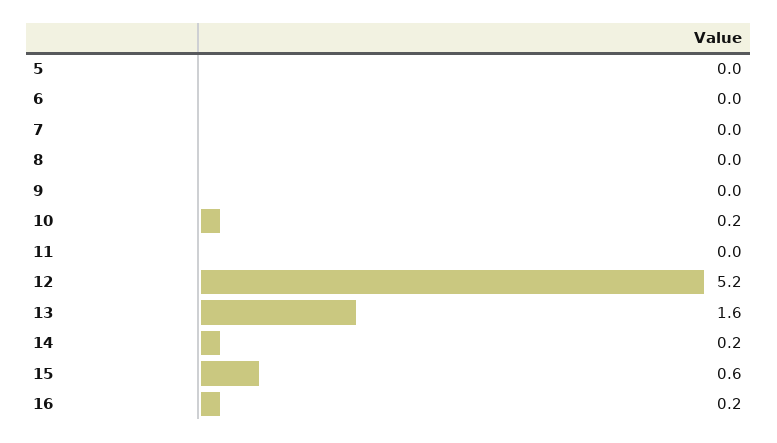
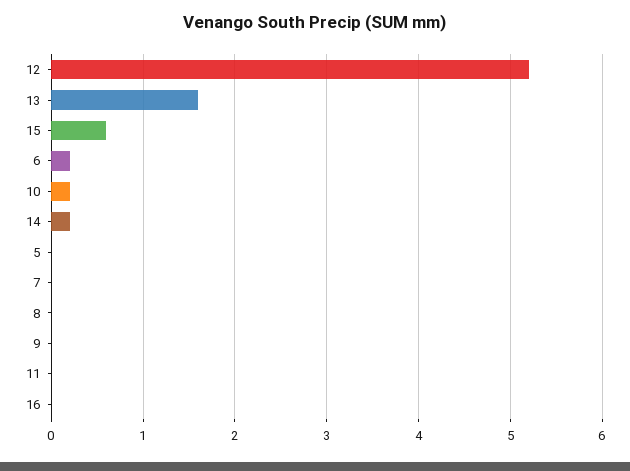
6: 0 -> 0.2
16: 0.2 -> 0

